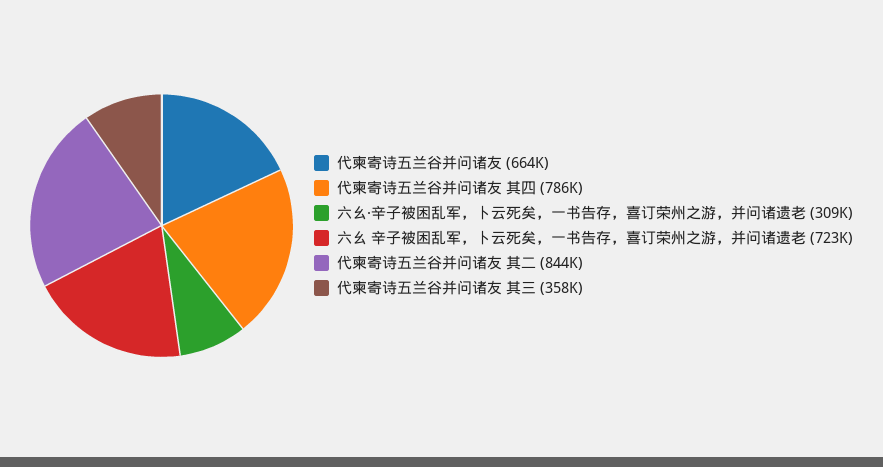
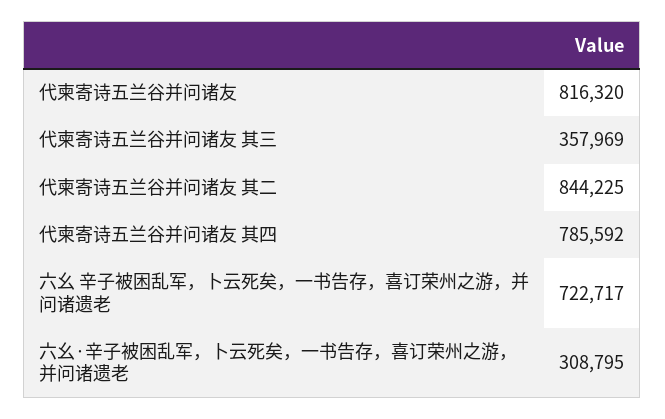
代柬寄诗五兰谷并问诸友: 664000 -> 816320

